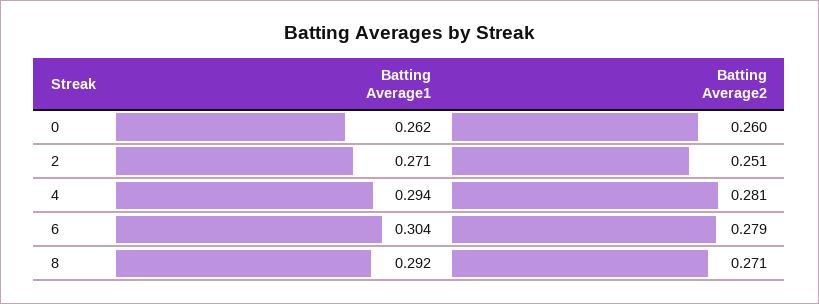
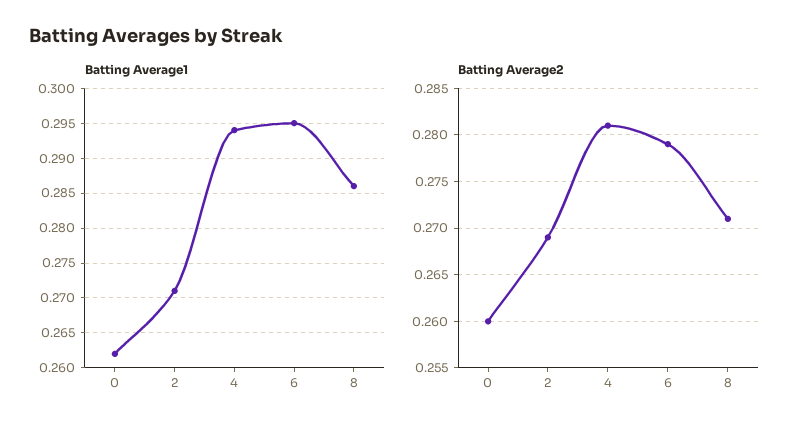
Batting Average2, 2: 0.251 -> 0.269
Batting Average1, 6: 0.304 -> 0.295
Batting Average1, 8: 0.292 -> 0.286

